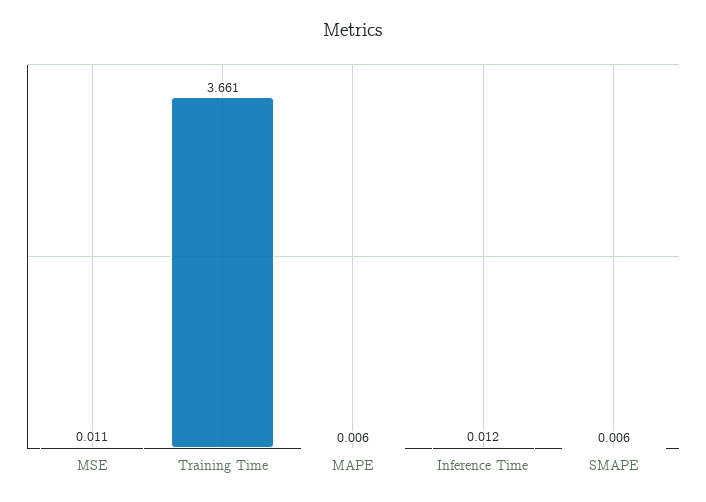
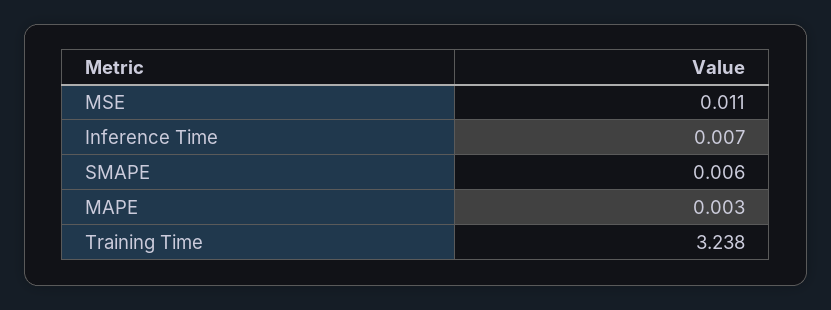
Training Time: 3.661 -> 3.238
MAPE: 0.006 -> 0.003
Inference Time: 0.012 -> 0.007

